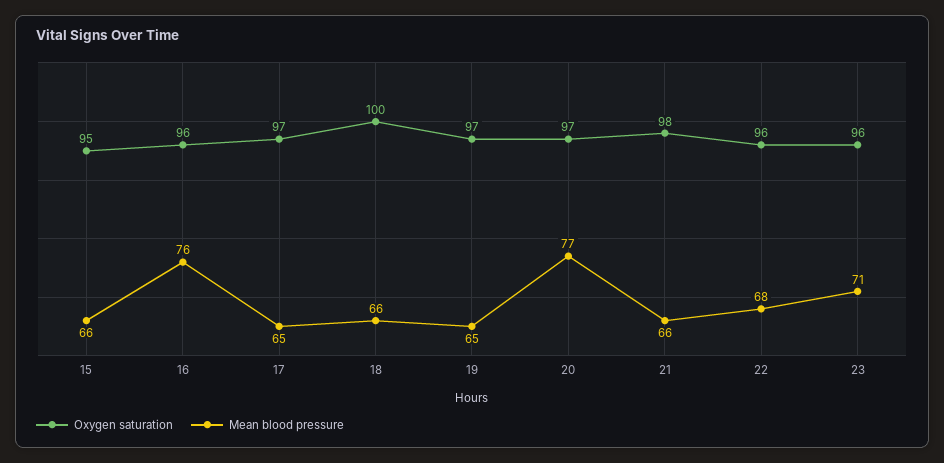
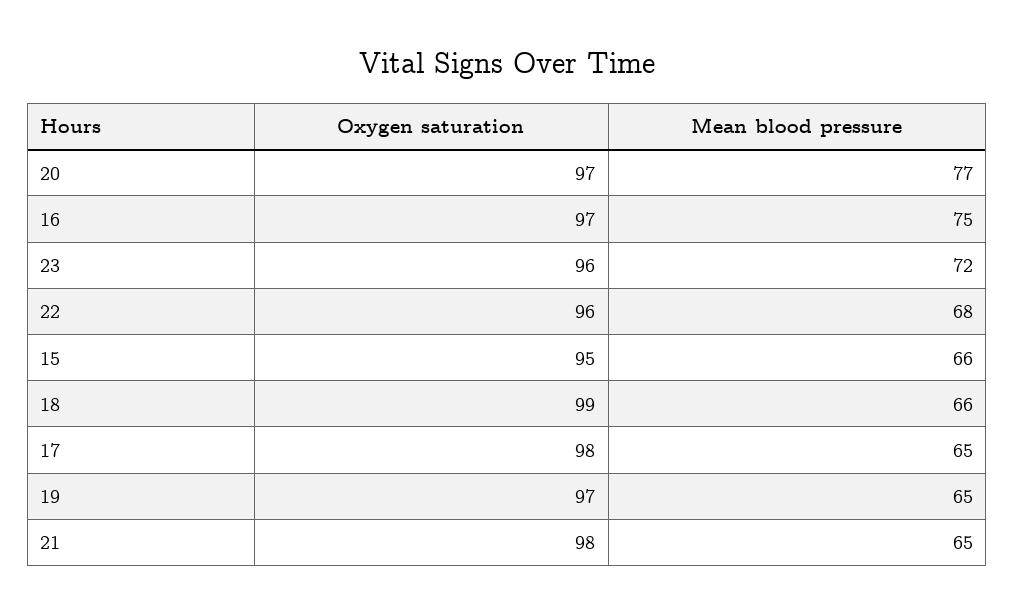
Oxygen saturation, 16: 96 -> 97
Mean blood pressure, 16: 76 -> 75
Oxygen saturation, 17: 97 -> 98
Oxygen saturation, 18: 100 -> 99
Mean blood pressure, 21: 66 -> 65
Mean blood pressure, 23: 71 -> 72

